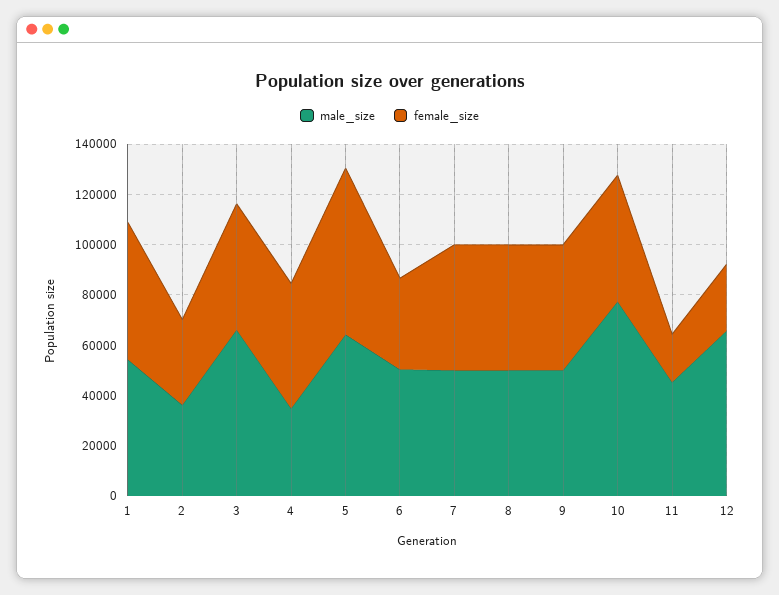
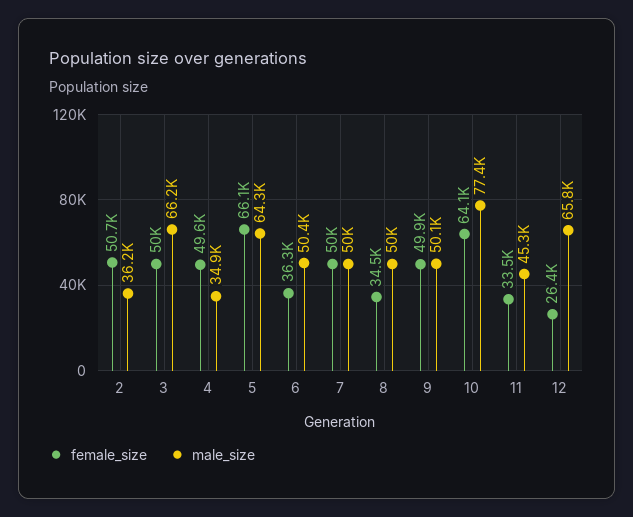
male_size, 1: 55000 -> none
female_size, 1: 55000 -> none
female_size, 2: 35000 -> 50700
female_size, 8: 50000 -> 34500
female_size, 10: 50000 -> 64100
female_size, 11: 20000 -> 33500

